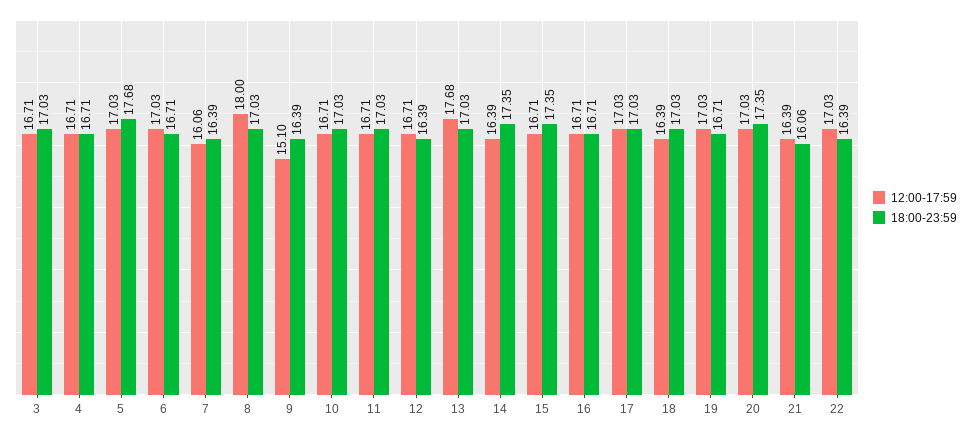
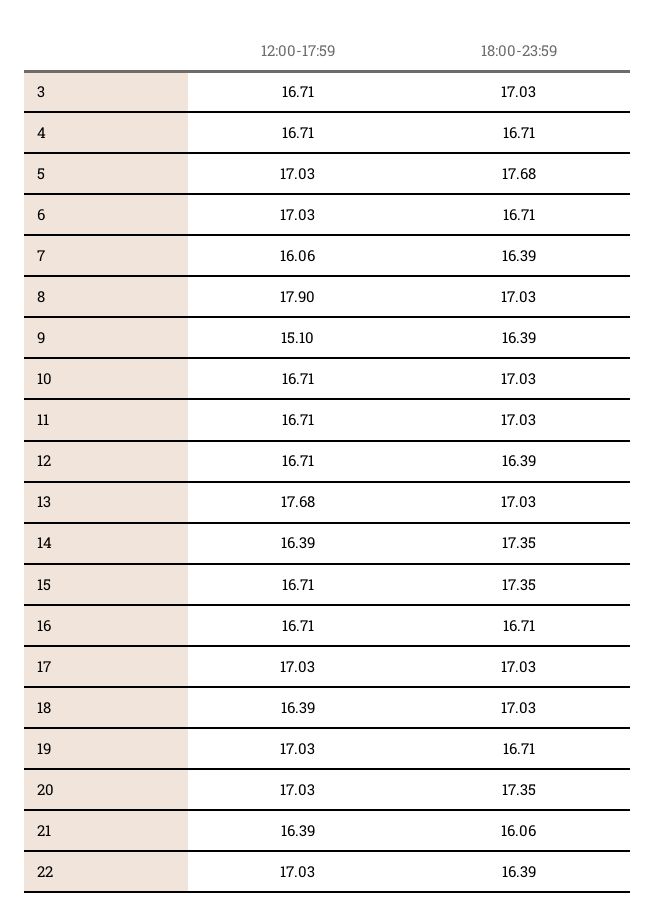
12:00-17:59, 8: 18 -> 17.9

